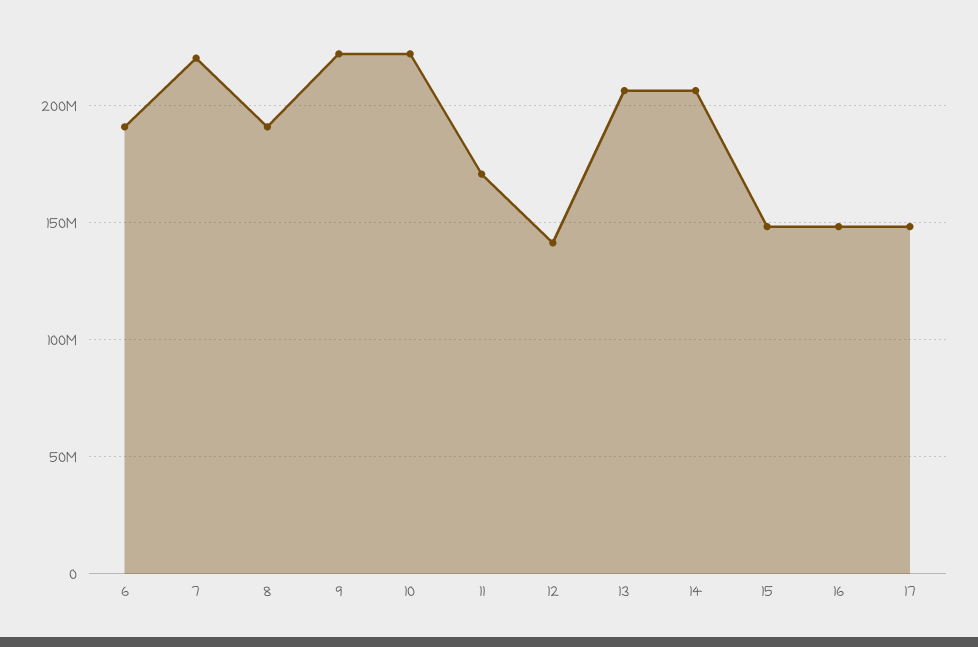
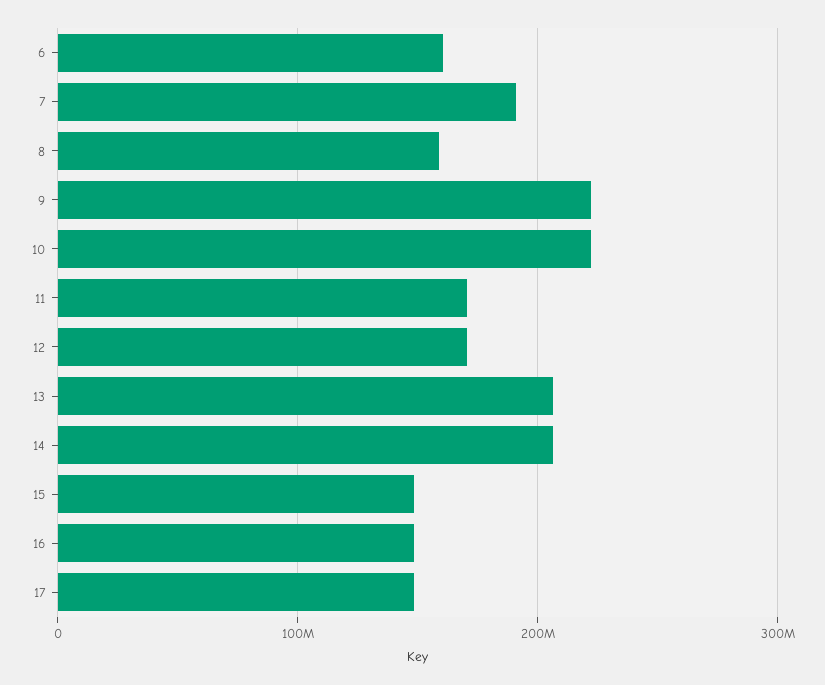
6: 190000000 -> 160000000
7: 220000000 -> 190000000
8: 190000000 -> 160000000
12: 140000000 -> 170000000

